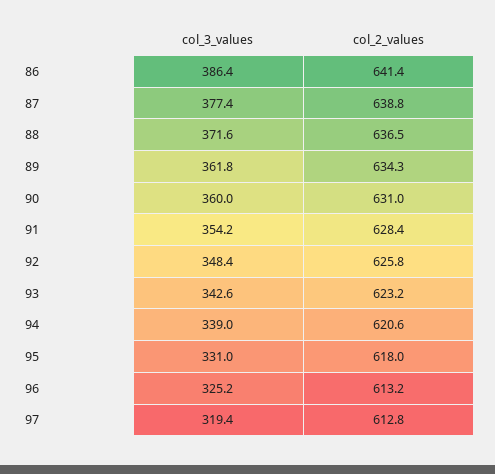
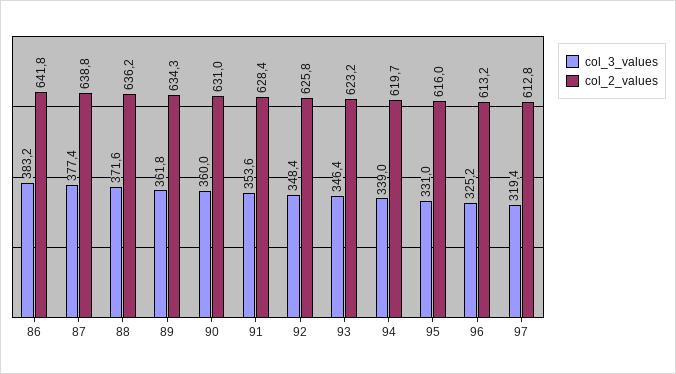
col_3_values, 86: 386.4 -> 383.2
col_2_values, 86: 641.4 -> 641.8
col_2_values, 88: 636.5 -> 636.2
col_3_values, 91: 354.2 -> 353.6
col_3_values, 93: 342.6 -> 346.4
col_2_values, 94: 620.6 -> 619.7
col_2_values, 95: 618 -> 616

